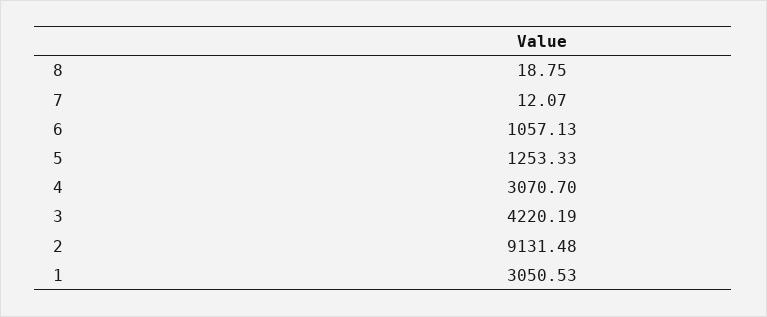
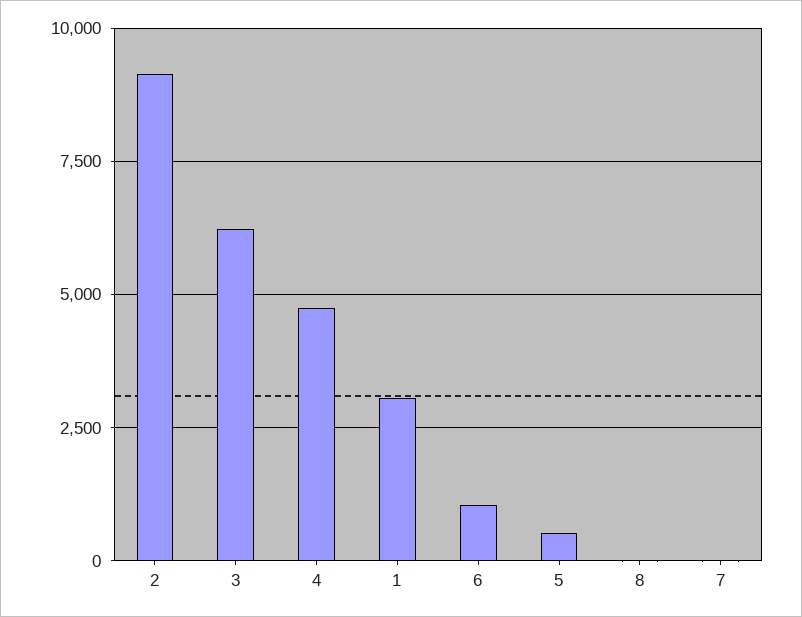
5: 1253.33 -> 500
4: 3070.7 -> 4750
3: 4220.19 -> 6250

